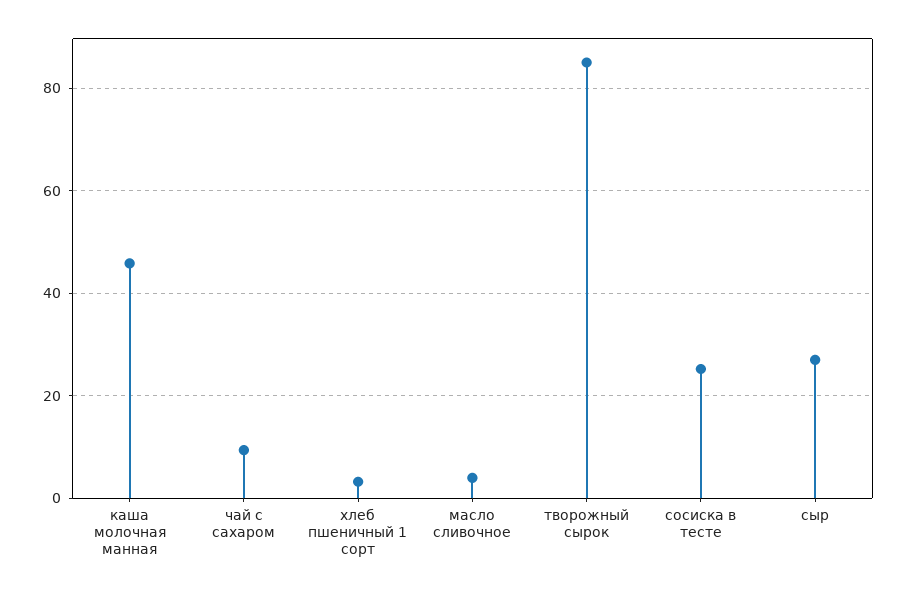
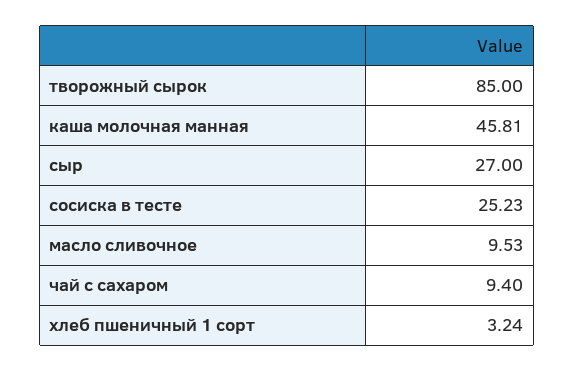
масло сливочное: 4 -> 9.53

